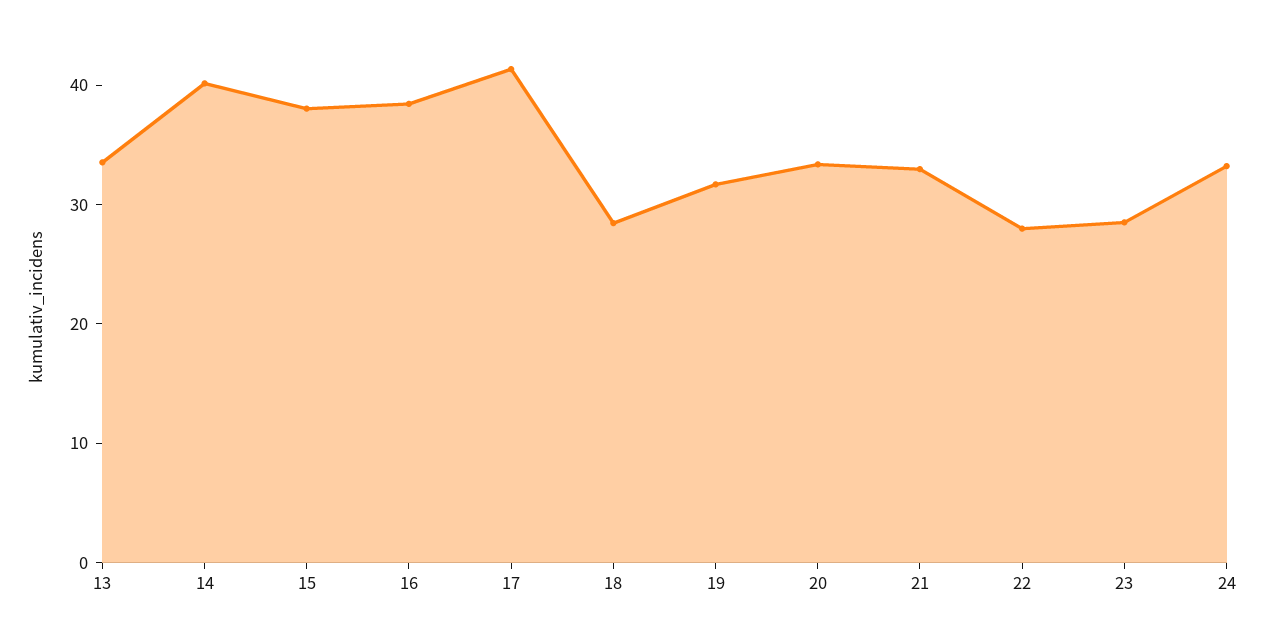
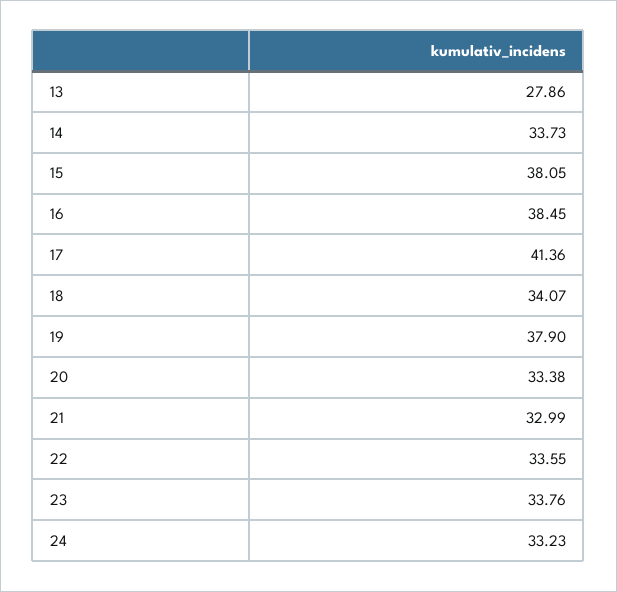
13: 34 -> 27.86
14: 40 -> 33.73
18: 28 -> 34.07
19: 32 -> 37.9
22: 28 -> 33.55
23: 28 -> 33.76

